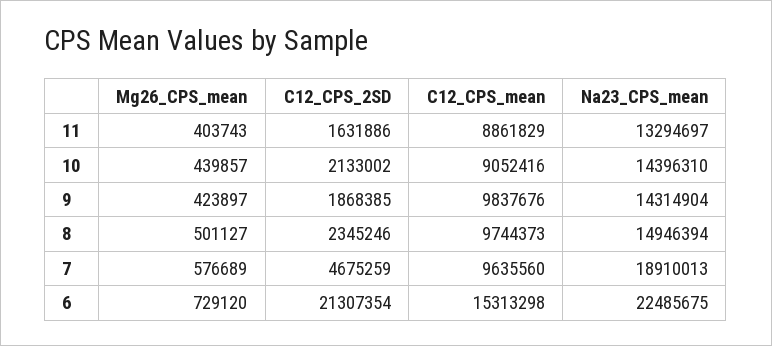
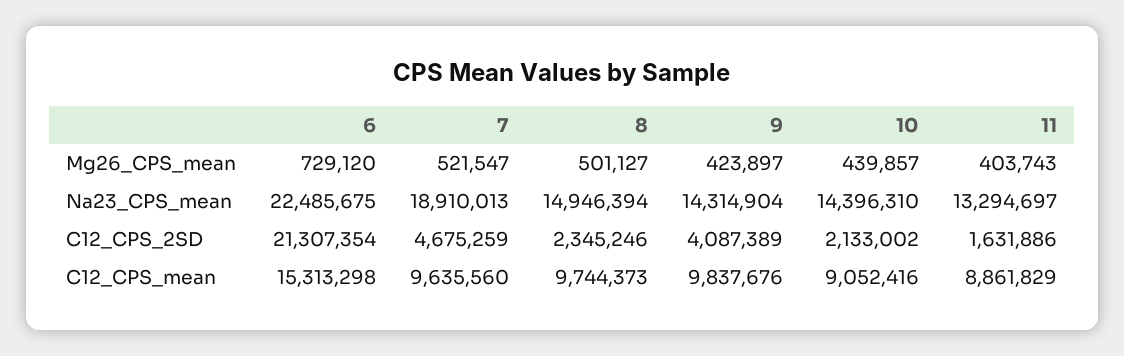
C12_CPS_2SD, 9: 1868385 -> 4087389
Mg26_CPS_mean, 7: 576689 -> 521547

